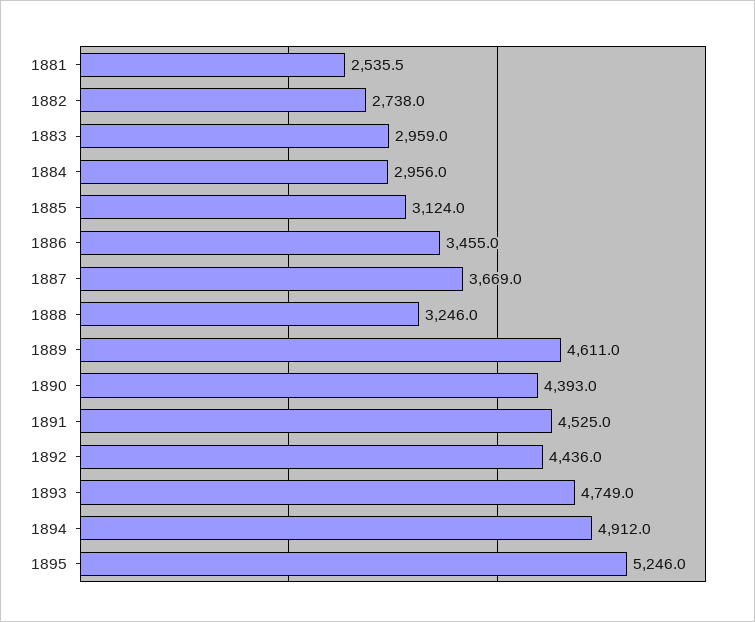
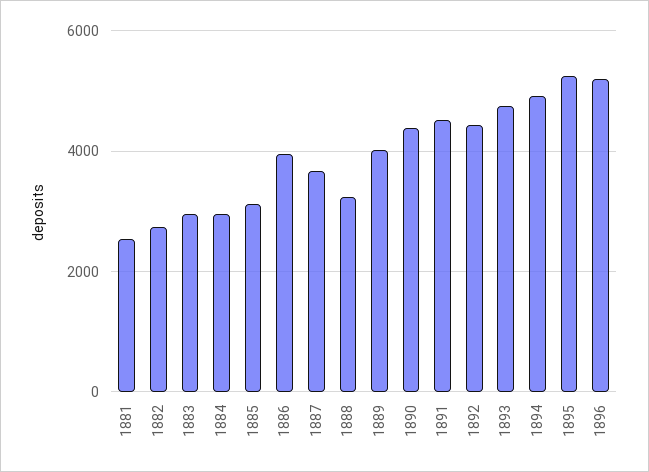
1886: 3455 -> 4000
1889: 4611 -> 4000
1896: none -> 5200

